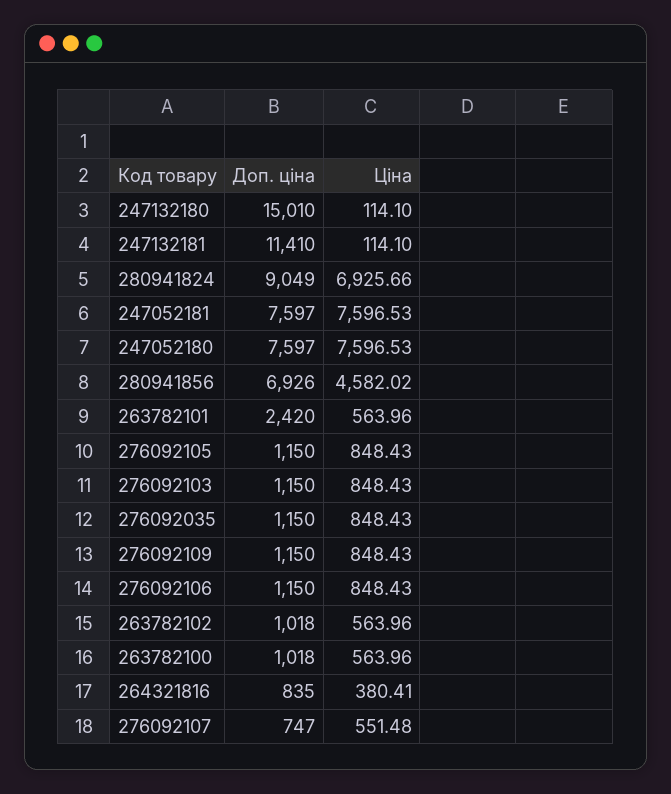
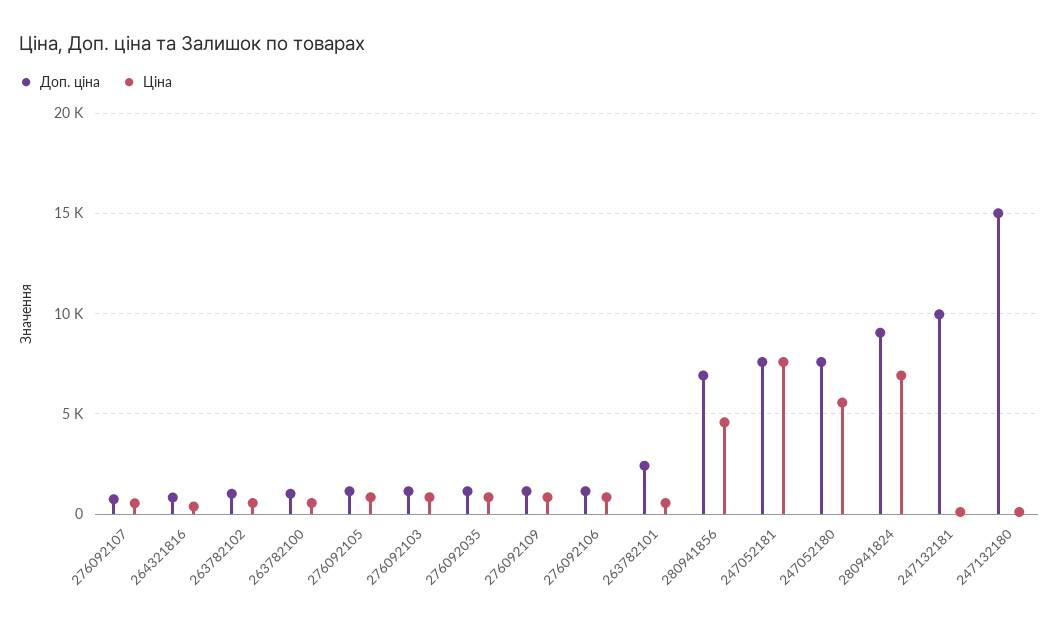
Доп. ціна, 247132181: 11410 -> 10000
Ціна, 247052180: 7596.53 -> 5500

